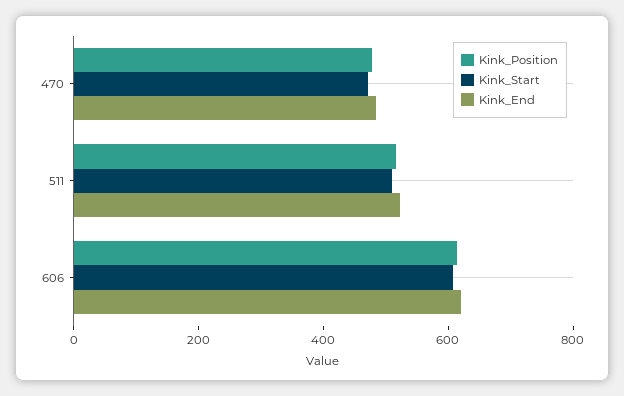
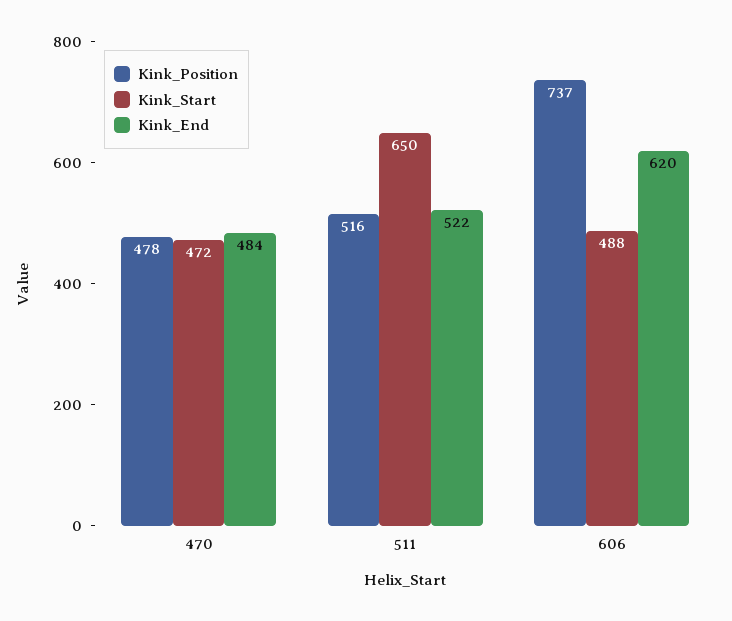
Kink_Start, 511: 500 -> 650
Kink_Position, 606: 600 -> 737
Kink_Start, 606: 600 -> 488

